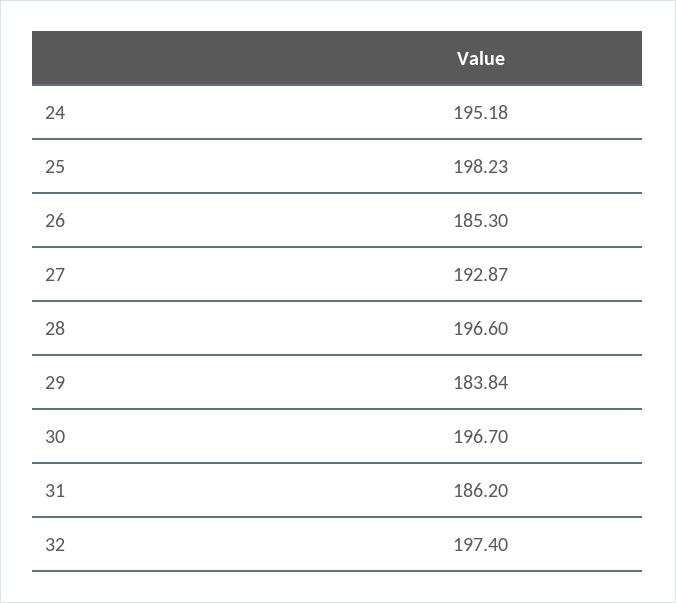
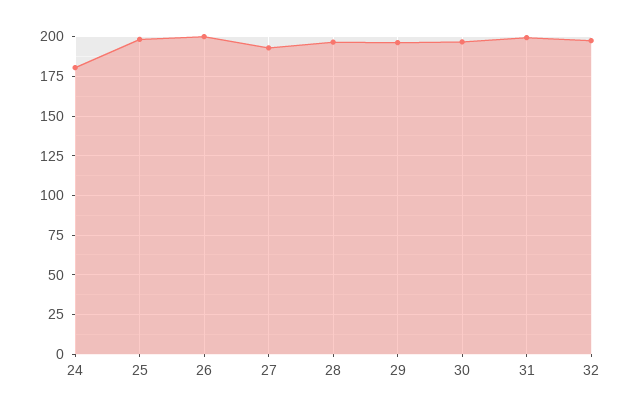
24: 195.18 -> 180
26: 185.3 -> 200
29: 183.84 -> 195
31: 186.2 -> 200

